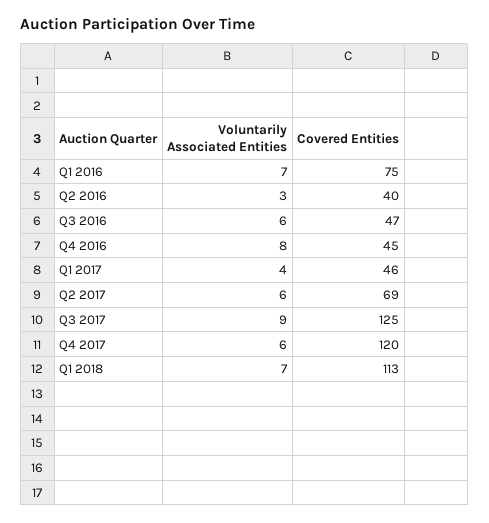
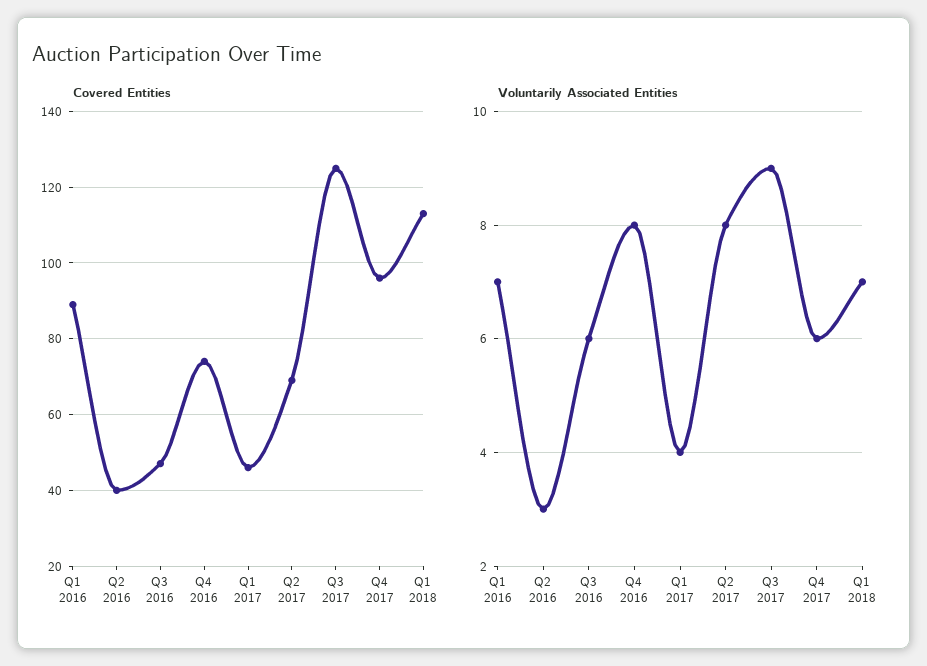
Covered Entities, Q1 2016: 75 -> 90
Covered Entities, Q4 2016: 45 -> 75
Voluntarily Associated Entities, Q2 2017: 6 -> 8
Covered Entities, Q4 2017: 120 -> 95

